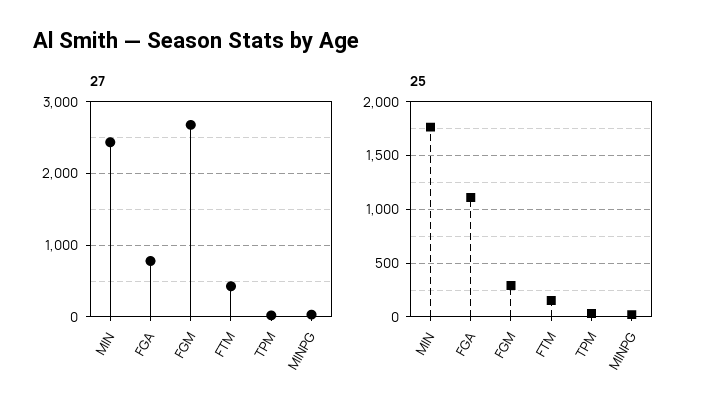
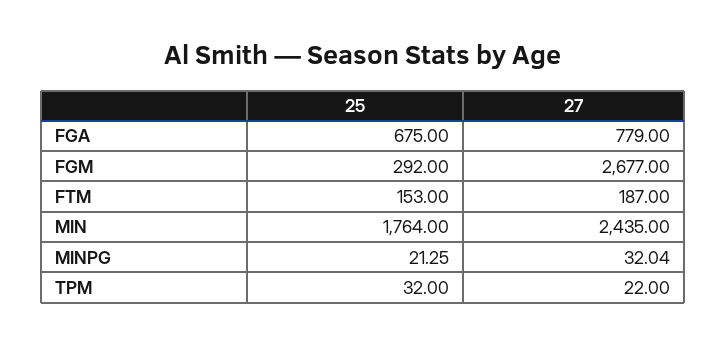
27, FTM: 400 -> 187
25, FGA: 1100 -> 675

